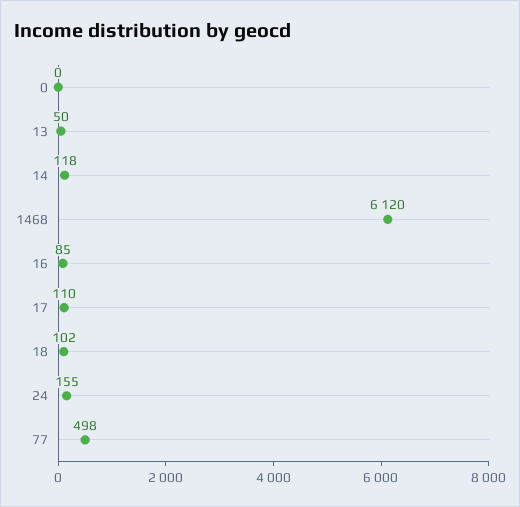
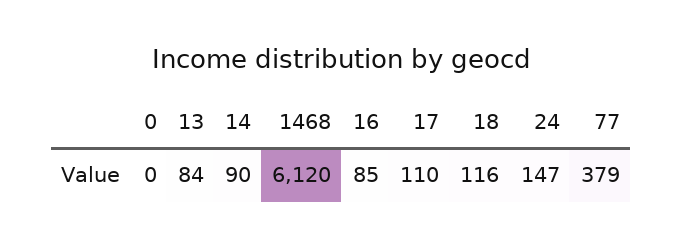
13: 50 -> 84
14: 118 -> 90
18: 102 -> 116
24: 155 -> 147
77: 498 -> 379

